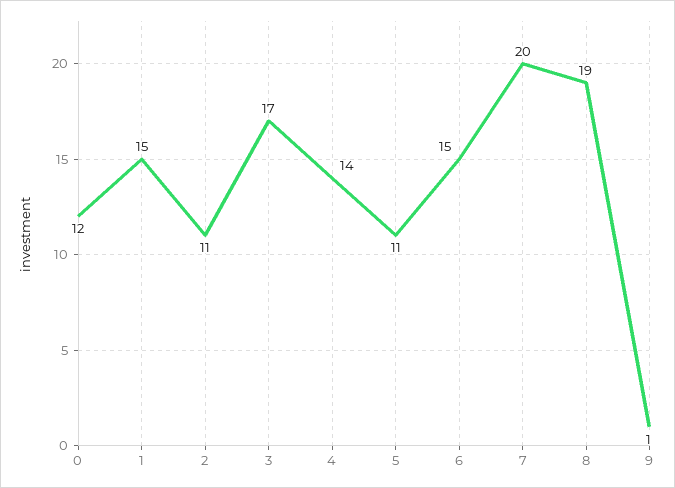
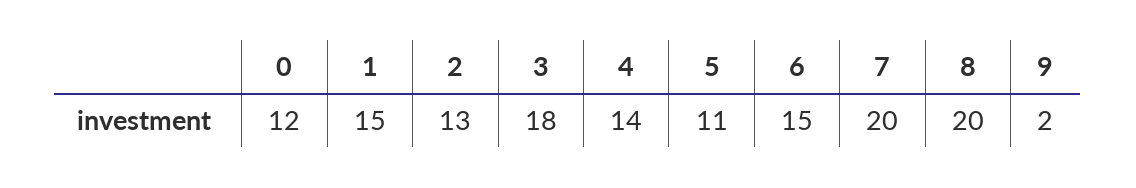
2: 11 -> 13
3: 17 -> 18
8: 19 -> 20
9: 1 -> 2

